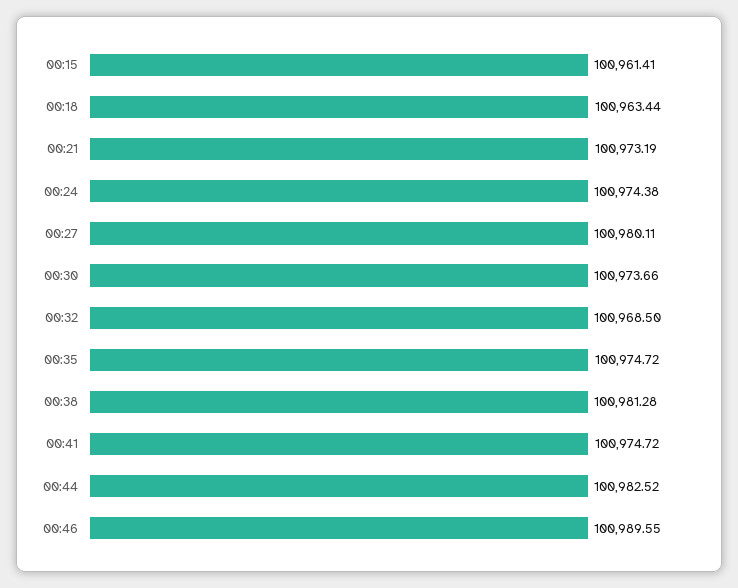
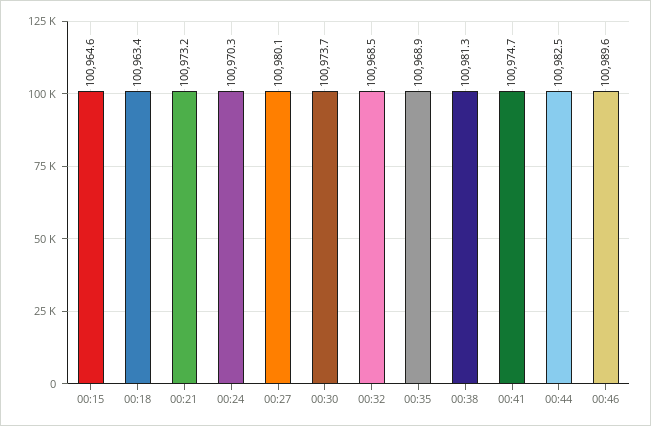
00:15: 100961.41 -> 100964.6
00:24: 100974.38 -> 100970.3
00:35: 100974.72 -> 100968.9

